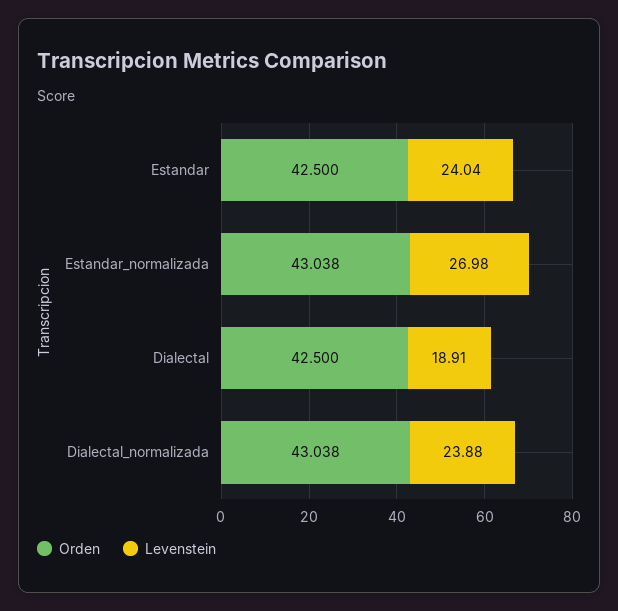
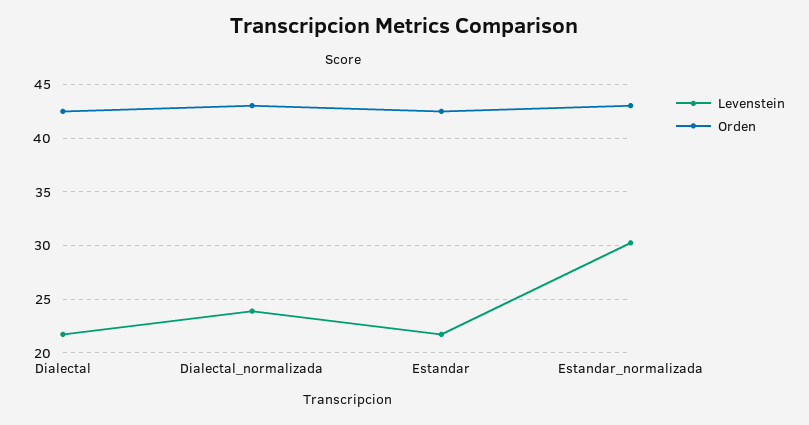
Levenstein, Estandar: 24.04 -> 22
Levenstein, Estandar_normalizada: 26.98 -> 30
Levenstein, Dialectal: 18.91 -> 22

